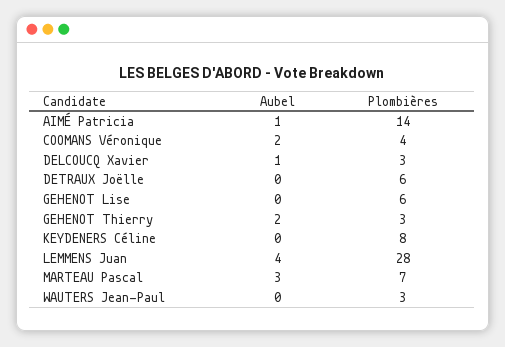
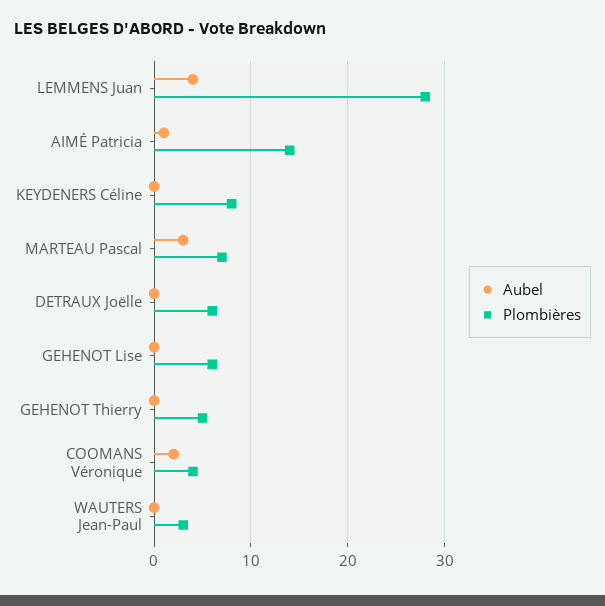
Aubel, DELCOUCQ Xavier: 1 -> none
Plombières, DELCOUCQ Xavier: 3 -> none
Aubel, GEHENOT Thierry: 2 -> 0
Plombières, GEHENOT Thierry: 3 -> 5

